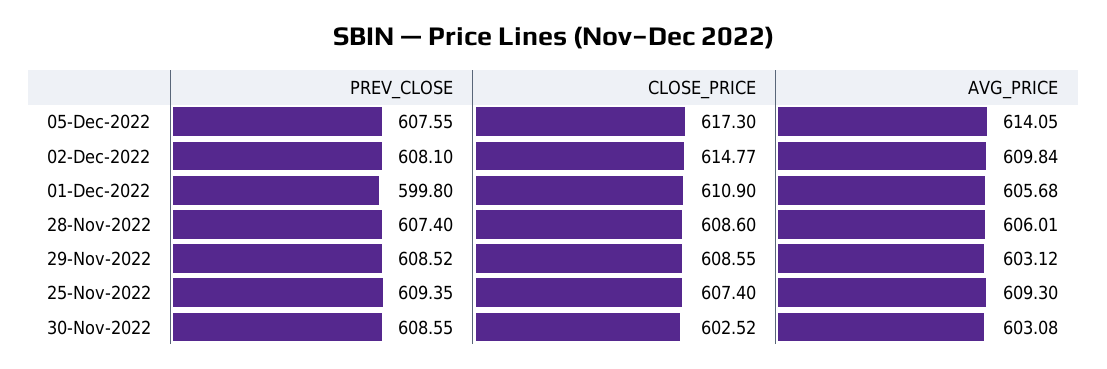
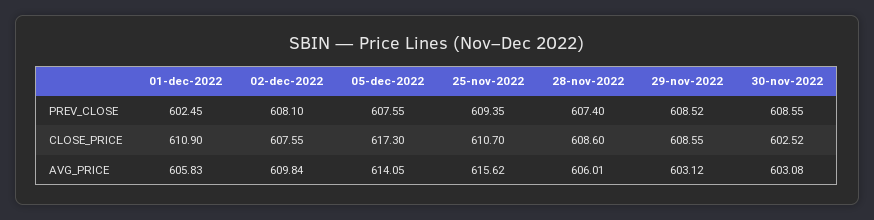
CLOSE_PRICE, 02-Dec-2022: 614.77 -> 607.55
PREV_CLOSE, 01-Dec-2022: 599.8 -> 602.45
AVG_PRICE, 01-Dec-2022: 605.68 -> 605.83
CLOSE_PRICE, 25-Nov-2022: 607.4 -> 610.7
AVG_PRICE, 25-Nov-2022: 609.3 -> 615.62

